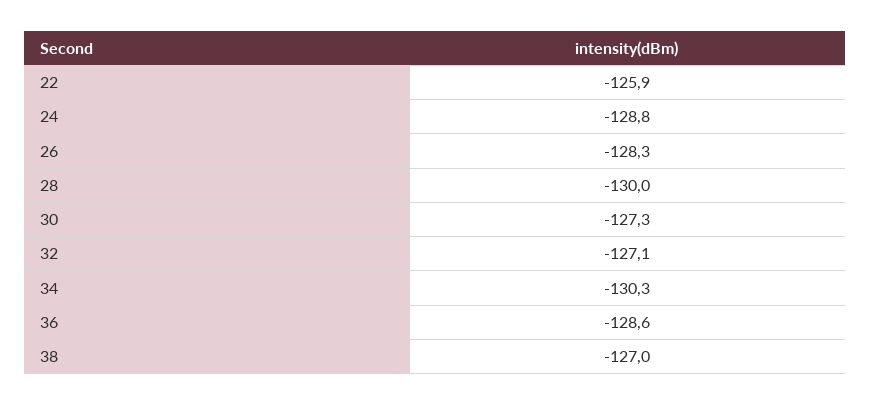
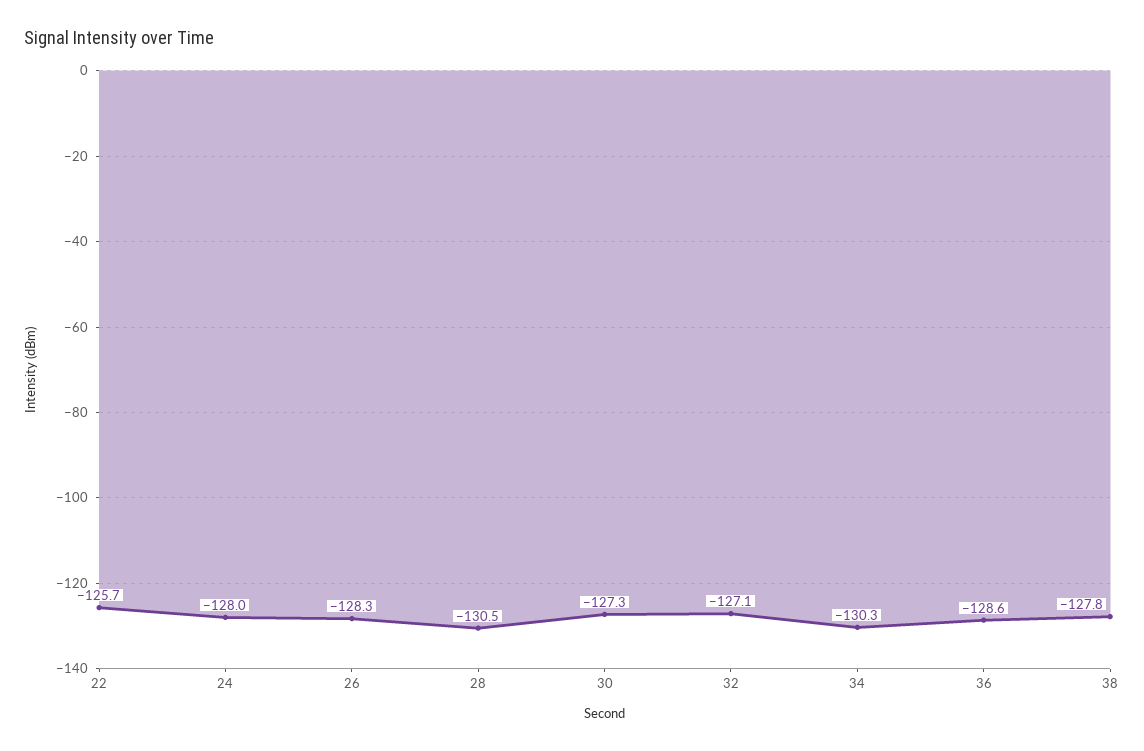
22: -125.9 -> -125.7
24: -128.8 -> -128
28: -130 -> -130.5
38: -127 -> -127.8

